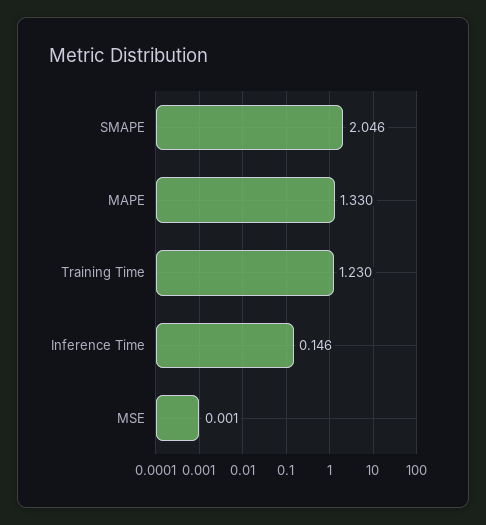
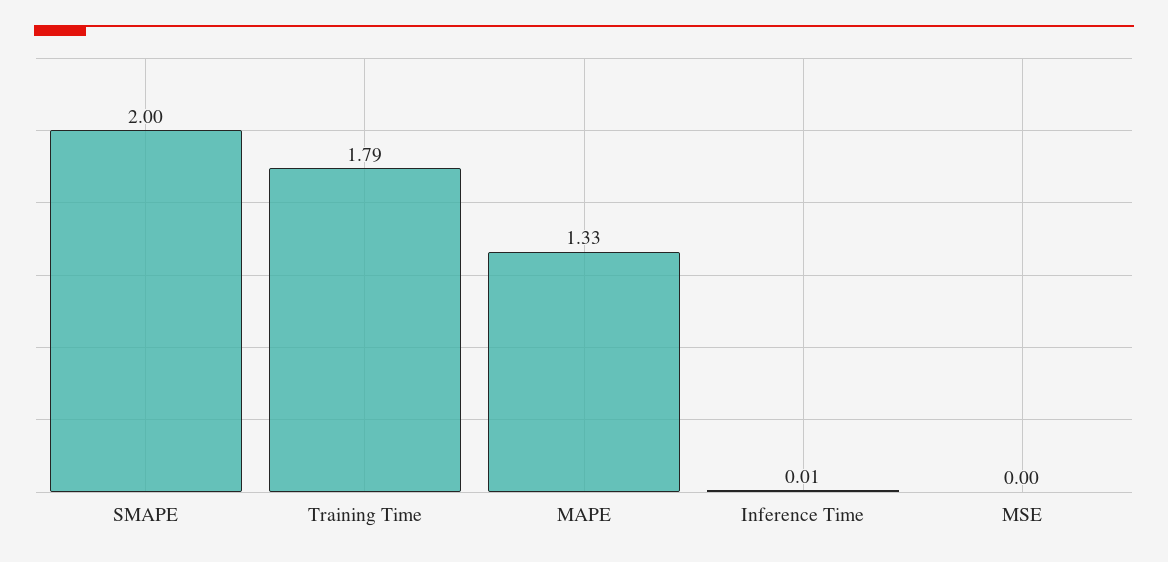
SMAPE: 2.046 -> 2
Training Time: 1.23 -> 1.79
Inference Time: 0.146 -> 0.01

